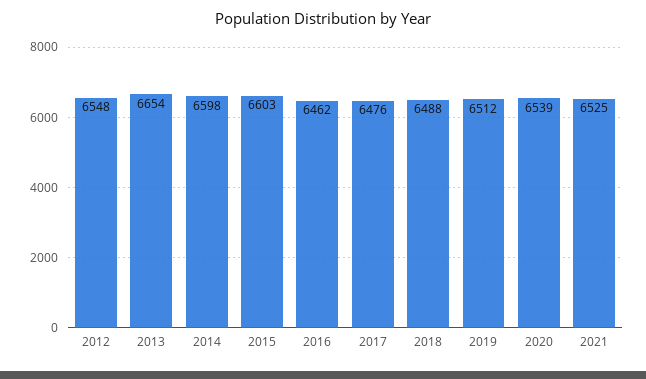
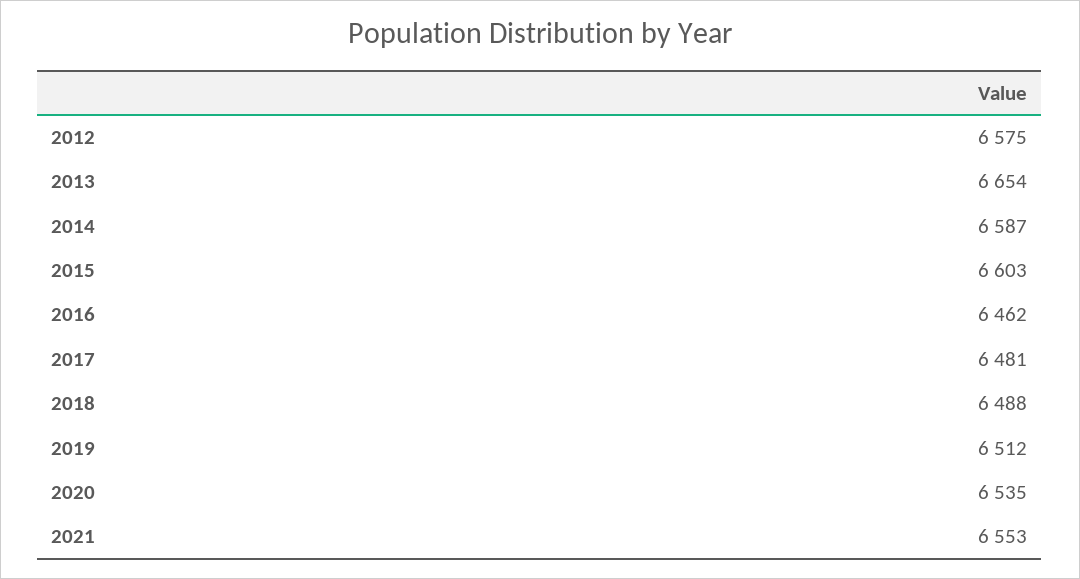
2012: 6548 -> 6575
2014: 6598 -> 6587
2017: 6476 -> 6481
2020: 6539 -> 6535
2021: 6525 -> 6553

